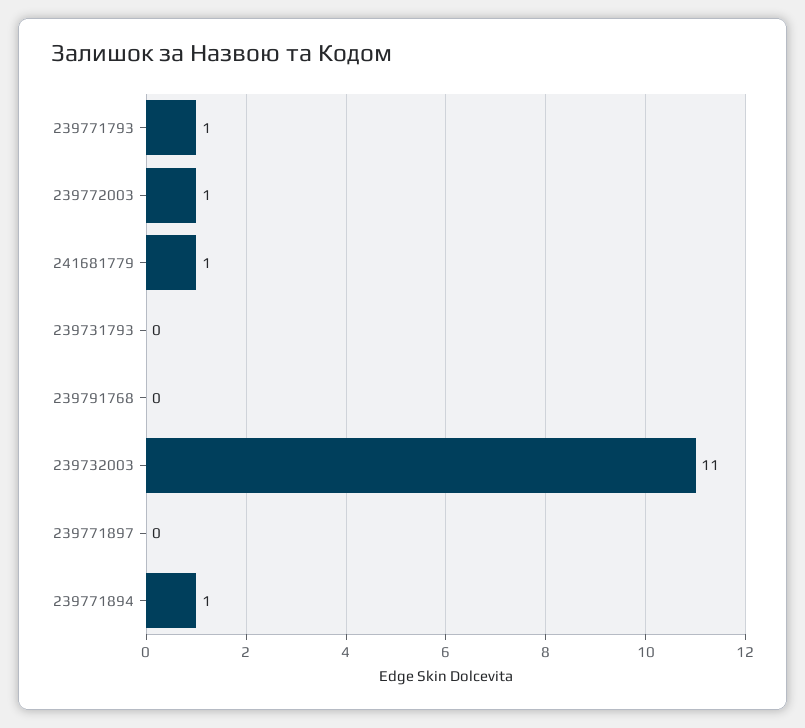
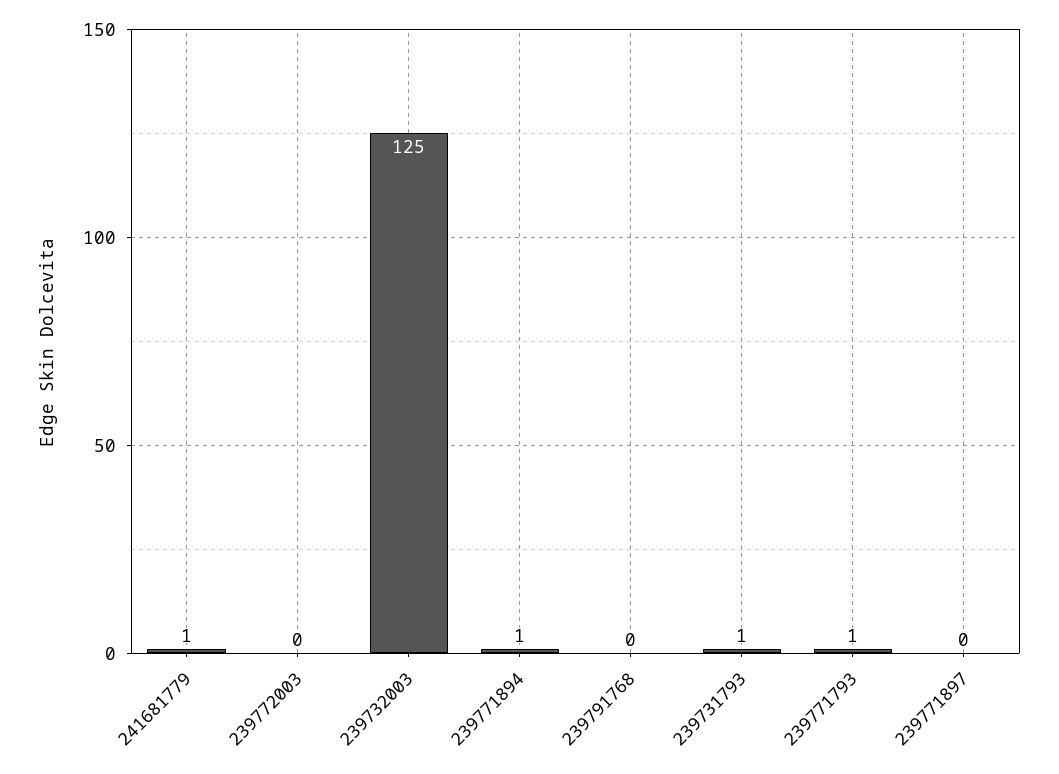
239772003: 1 -> 0
239731793: 0 -> 1
239732003: 11 -> 125

